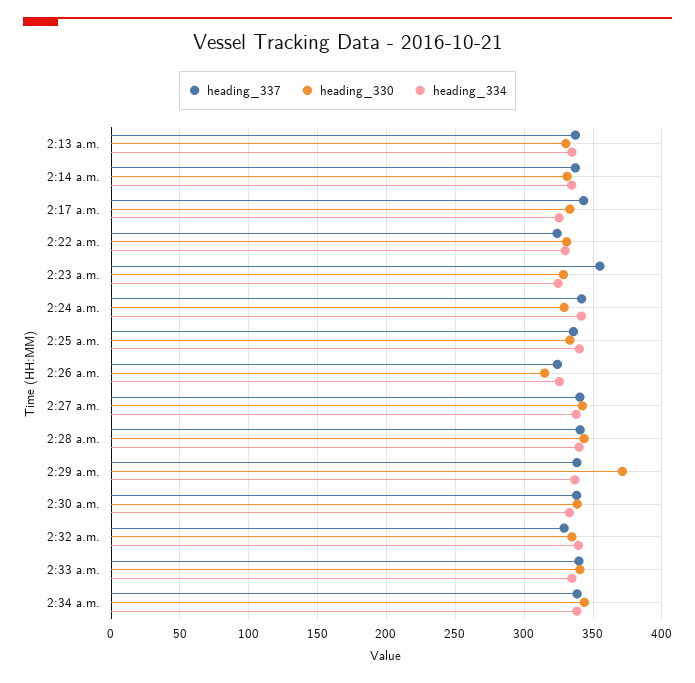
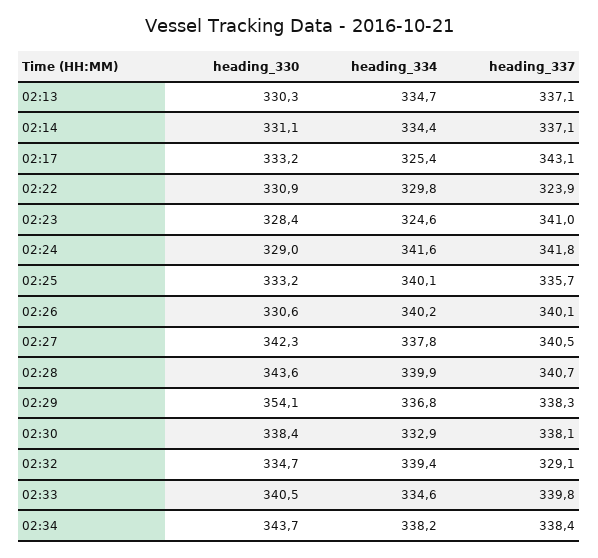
heading_337, 2:23 a.m.: 355 -> 341
heading_337, 2:26 a.m.: 325 -> 340.1
heading_330, 2:26 a.m.: 315 -> 330.6
heading_334, 2:26 a.m.: 325 -> 340.2
heading_330, 2:29 a.m.: 370 -> 354.1

